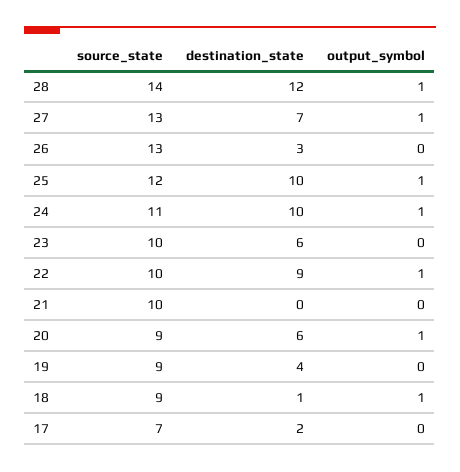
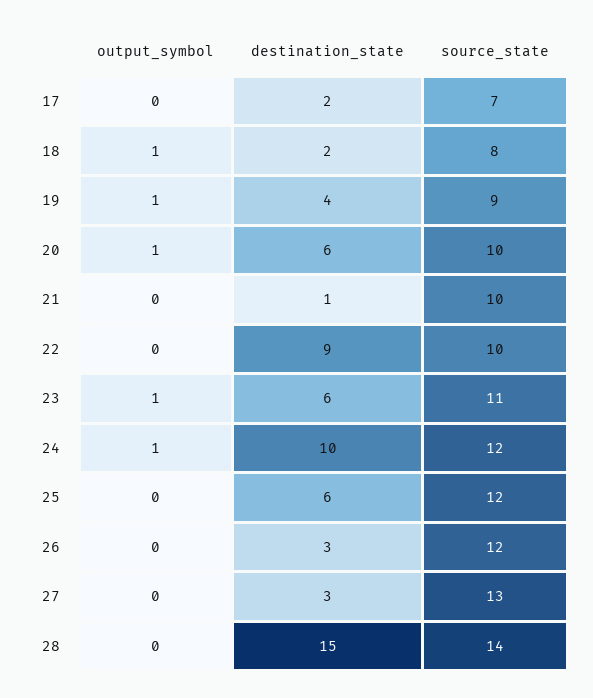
destination_state, 28: 12 -> 15
output_symbol, 28: 1 -> 0
destination_state, 27: 7 -> 3
output_symbol, 27: 1 -> 0
source_state, 26: 13 -> 12
destination_state, 25: 10 -> 6
output_symbol, 25: 1 -> 0
source_state, 24: 11 -> 12
source_state, 23: 10 -> 11
output_symbol, 23: 0 -> 1
output_symbol, 22: 1 -> 0
destination_state, 21: 0 -> 1
source_state, 20: 9 -> 10
output_symbol, 19: 0 -> 1
source_state, 18: 9 -> 8
destination_state, 18: 1 -> 2

